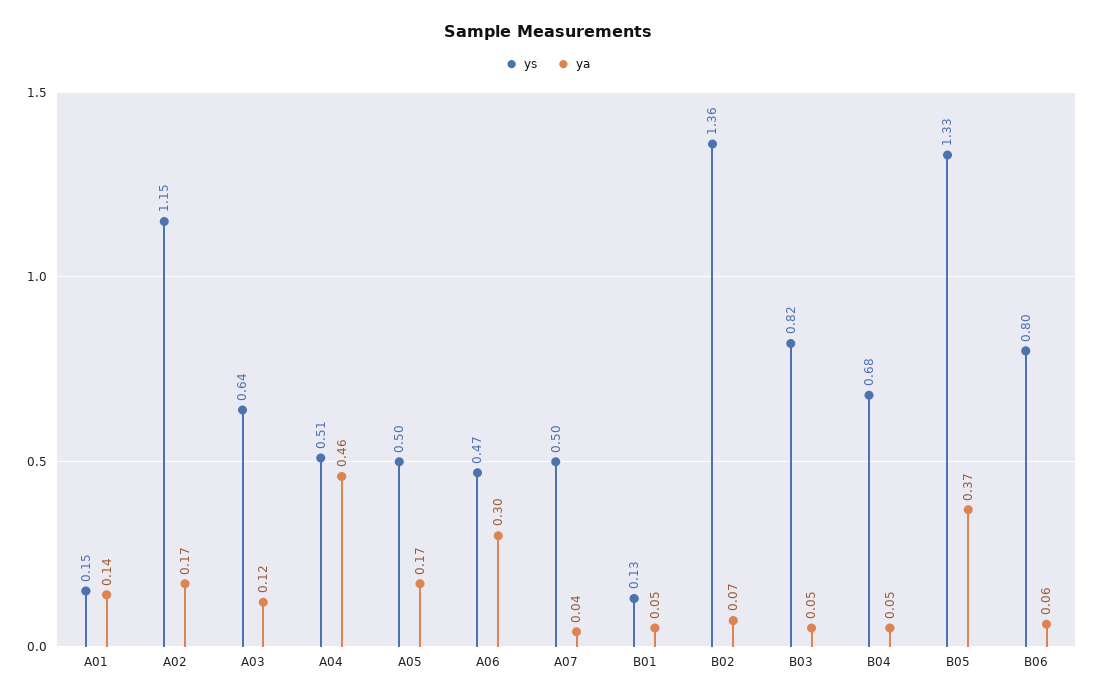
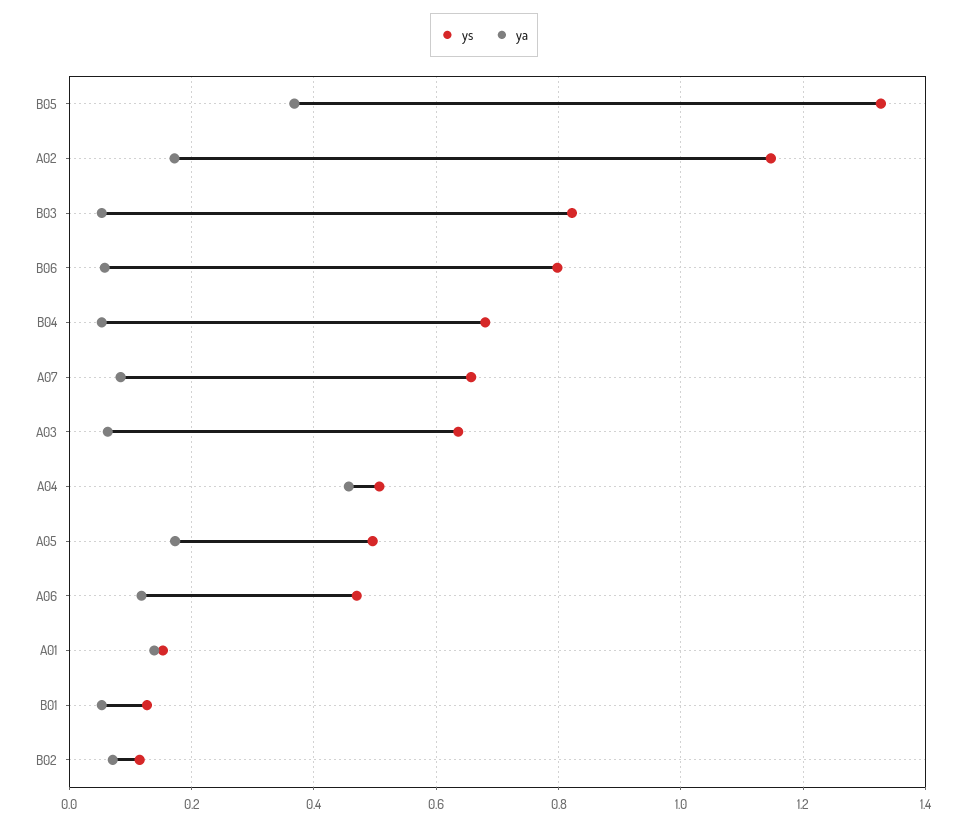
ya, A03: 0.12 -> 0.06
ya, A06: 0.3 -> 0.12
ys, A07: 0.5 -> 0.66
ya, A07: 0.04 -> 0.08
ys, B02: 1.36 -> 0.12

